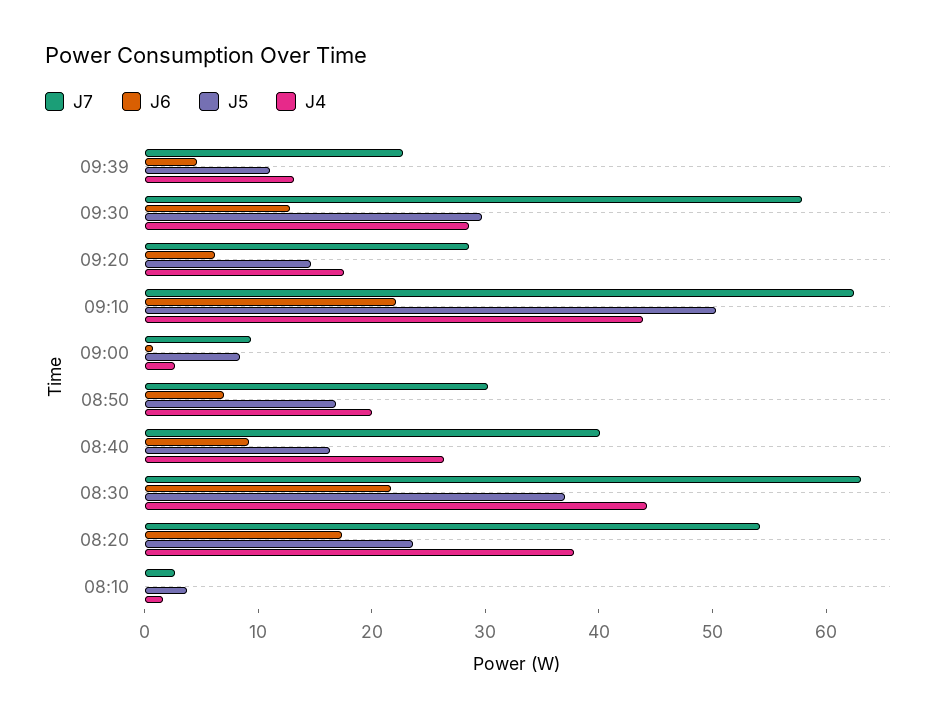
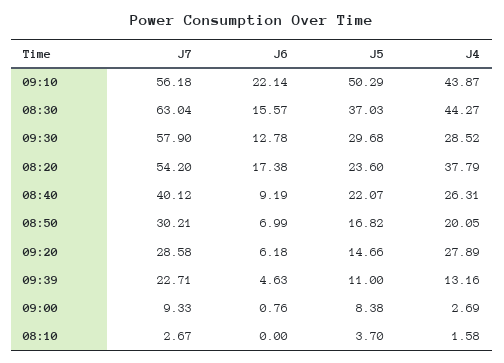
J4, 09:20: 18 -> 27.89
J7, 09:10: 62 -> 56.18
J5, 08:40: 16 -> 22.07
J6, 08:30: 22 -> 15.57

